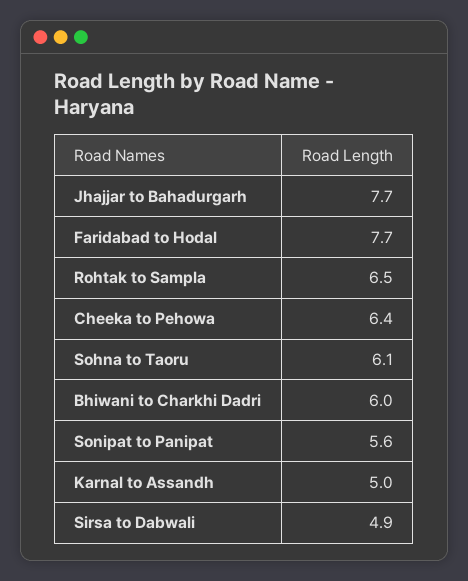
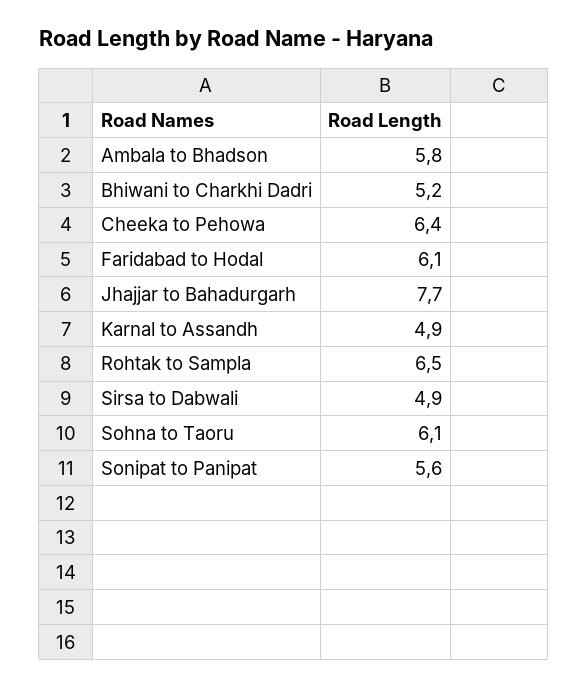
Faridabad to Hodal: 7.7 -> 6.1
Bhiwani to Charkhi Dadri: 6 -> 5.2
Karnal to Assandh: 5 -> 4.9
Ambala to Bhadson: none -> 5.8

